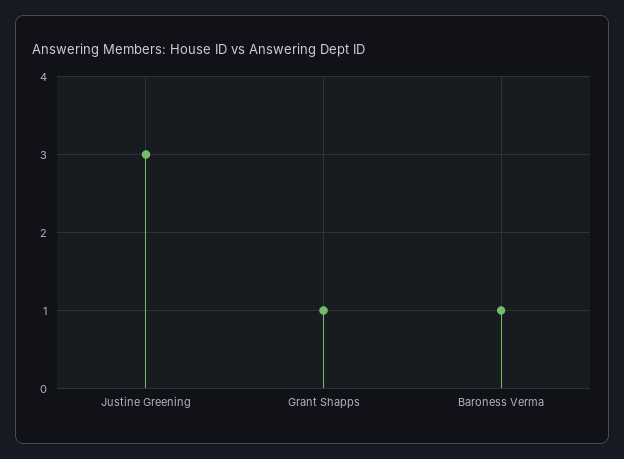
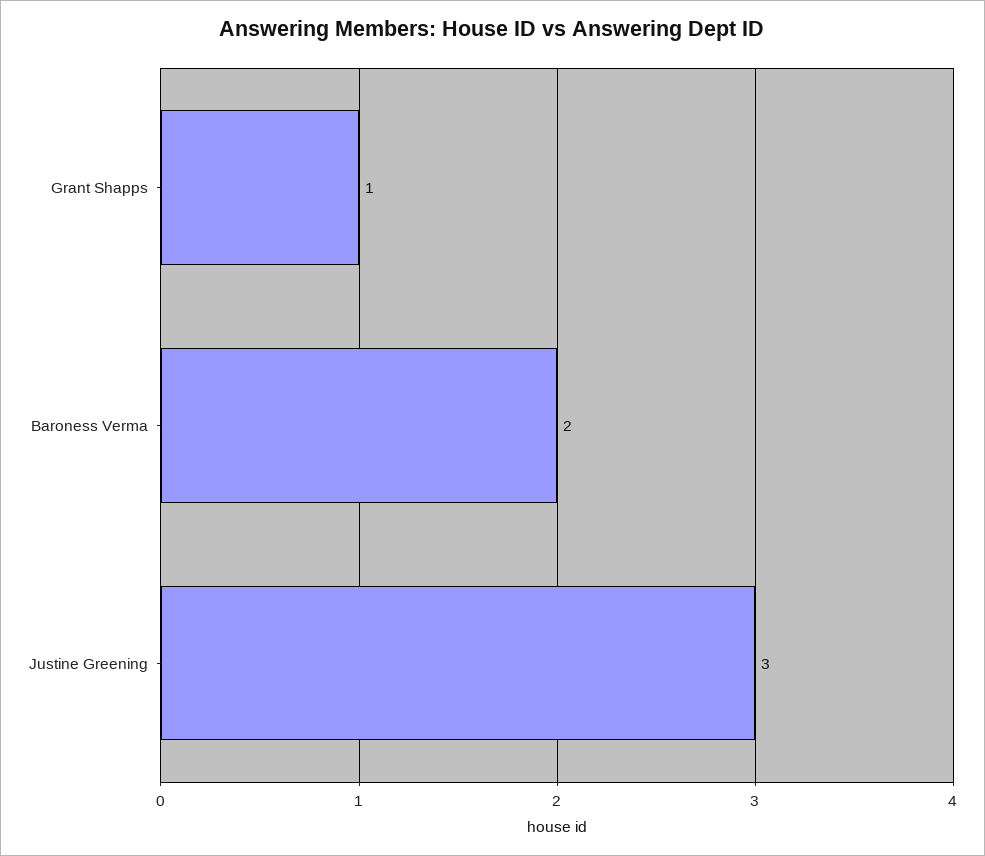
Baroness Verma: 1 -> 2

